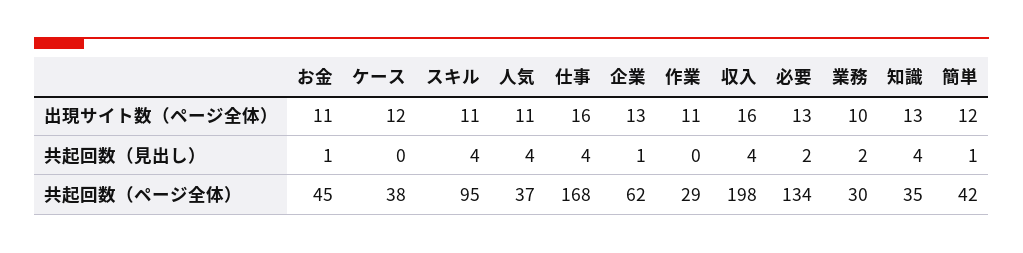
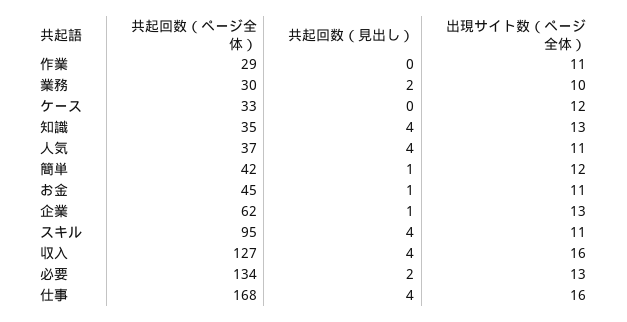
ケース, 共起回数（ページ全体）: 38 -> 33
収入, 共起回数（ページ全体）: 198 -> 127

